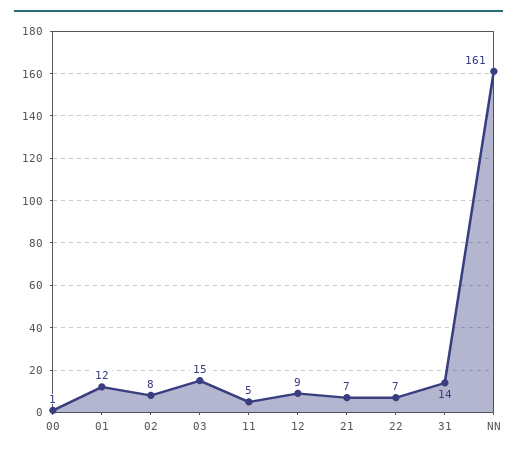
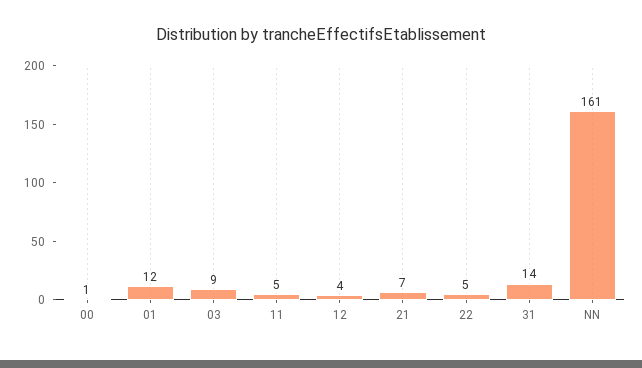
02: 8 -> none
03: 15 -> 9
12: 9 -> 4
22: 7 -> 5

